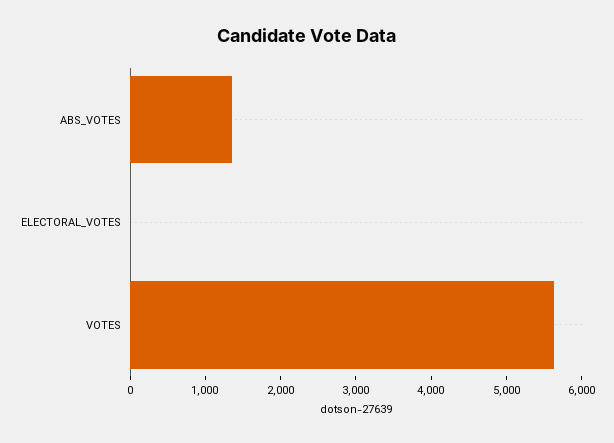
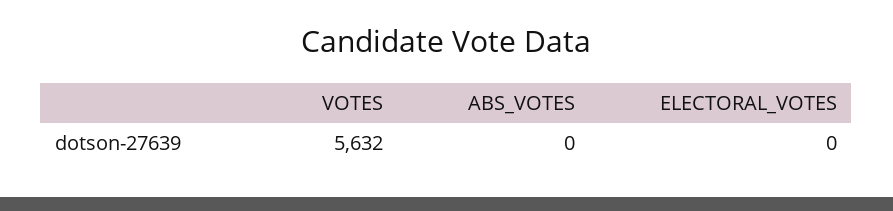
ABS_VOTES: 1400 -> 0

